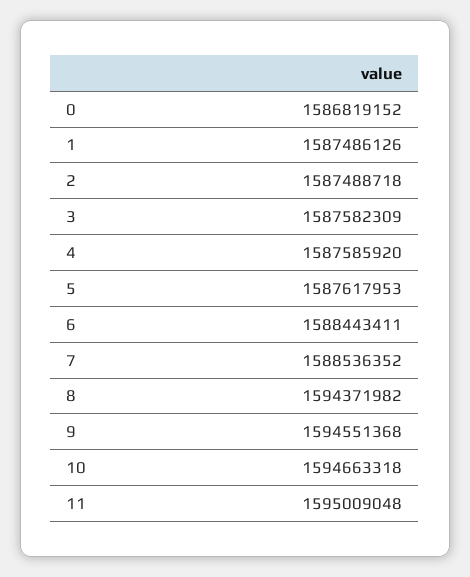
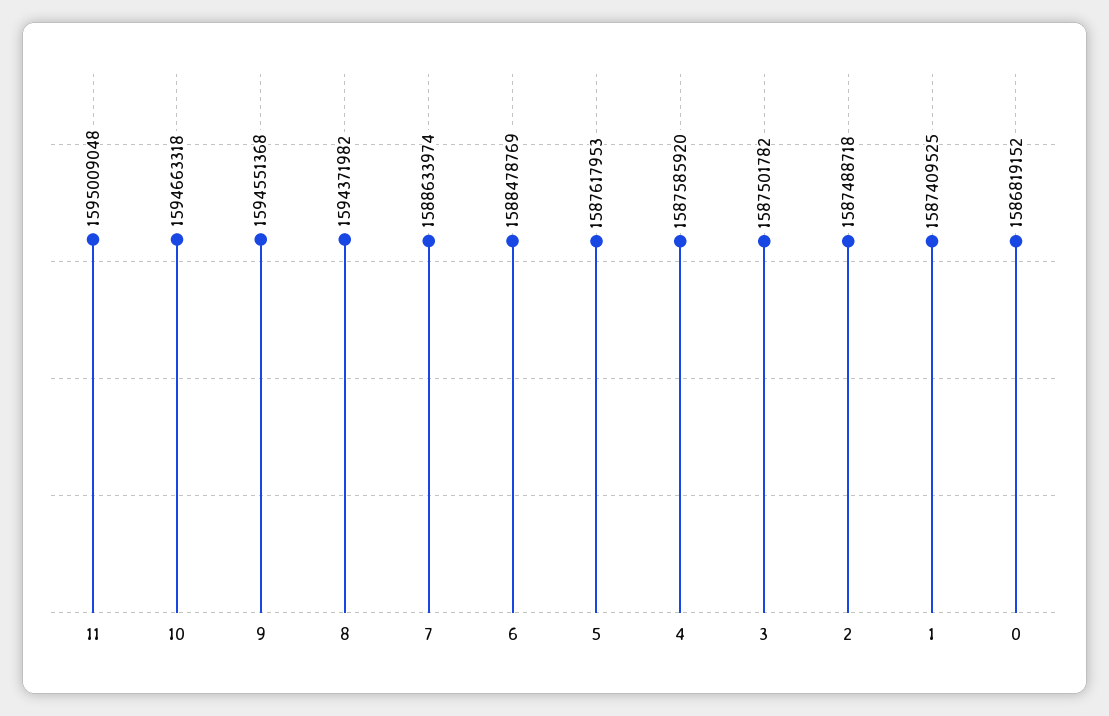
1: 1587486126 -> 1587409525
3: 1587582309 -> 1587501782
6: 1588443411 -> 1588478769
7: 1588536352 -> 1588633974

